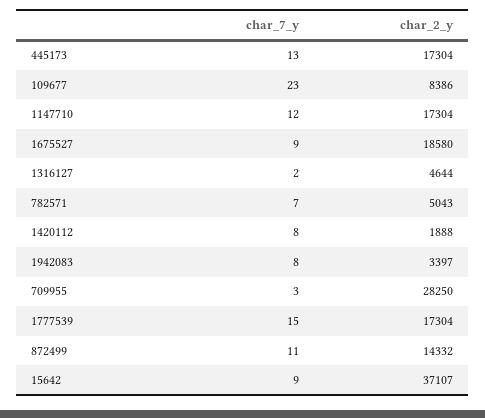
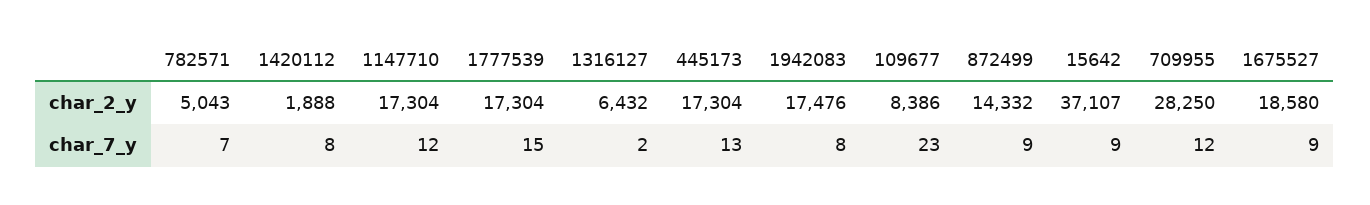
char_2_y, 1316127: 4644 -> 6432
char_2_y, 1942083: 3397 -> 17476
char_7_y, 709955: 3 -> 12
char_7_y, 872499: 11 -> 9

